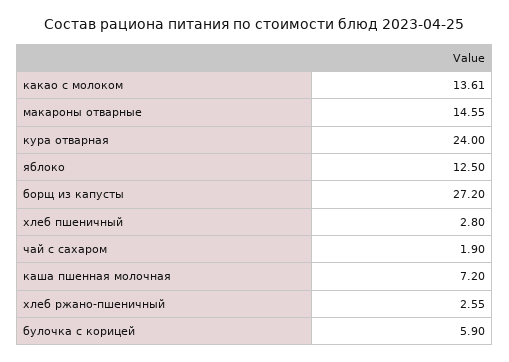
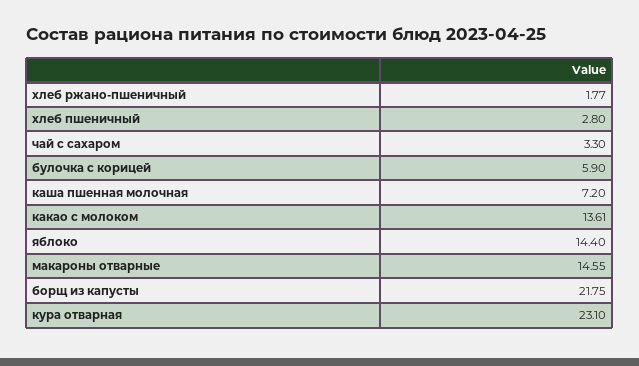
кура отварная: 24 -> 23.1
яблоко: 12.5 -> 14.4
борщ из капусты: 27.2 -> 21.75
чай с сахаром: 1.9 -> 3.3
хлеб ржано-пшеничный: 2.55 -> 1.77

